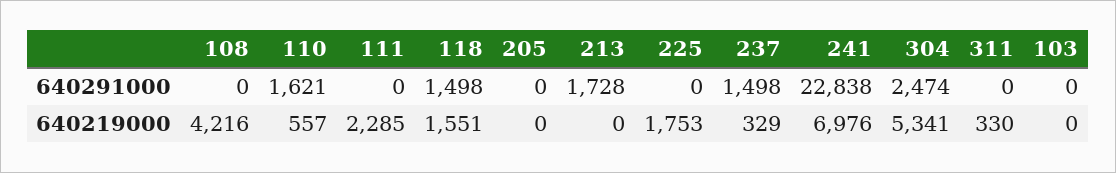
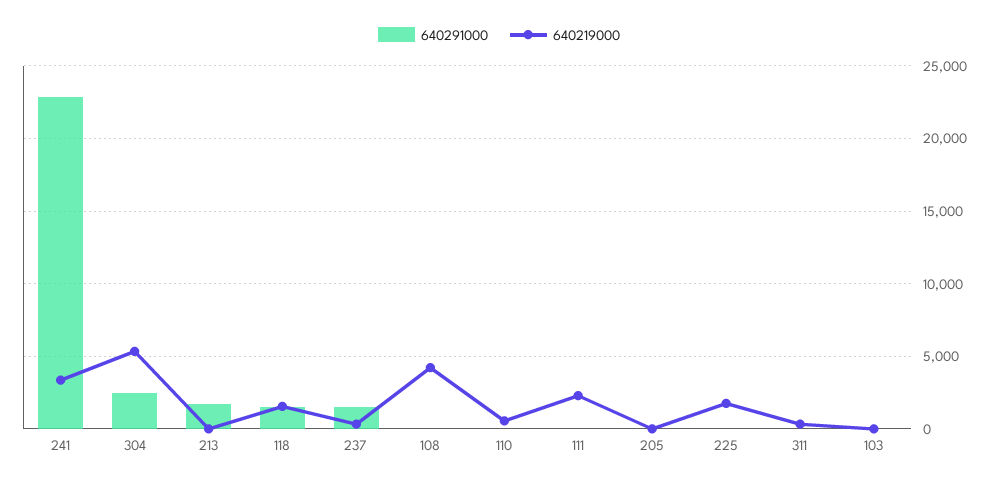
640291000, 110: 1621 -> 0
640219000, 241: 6976 -> 3500

